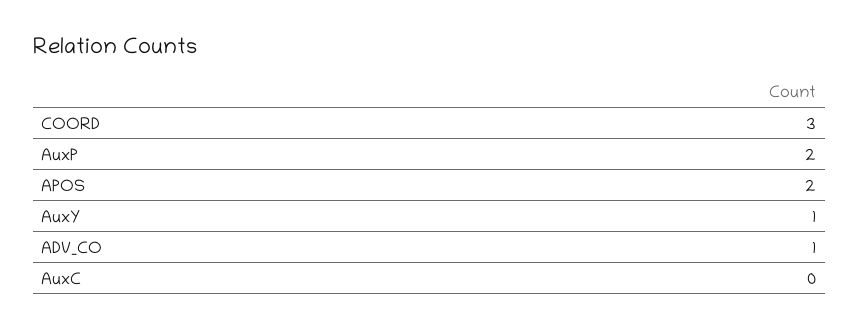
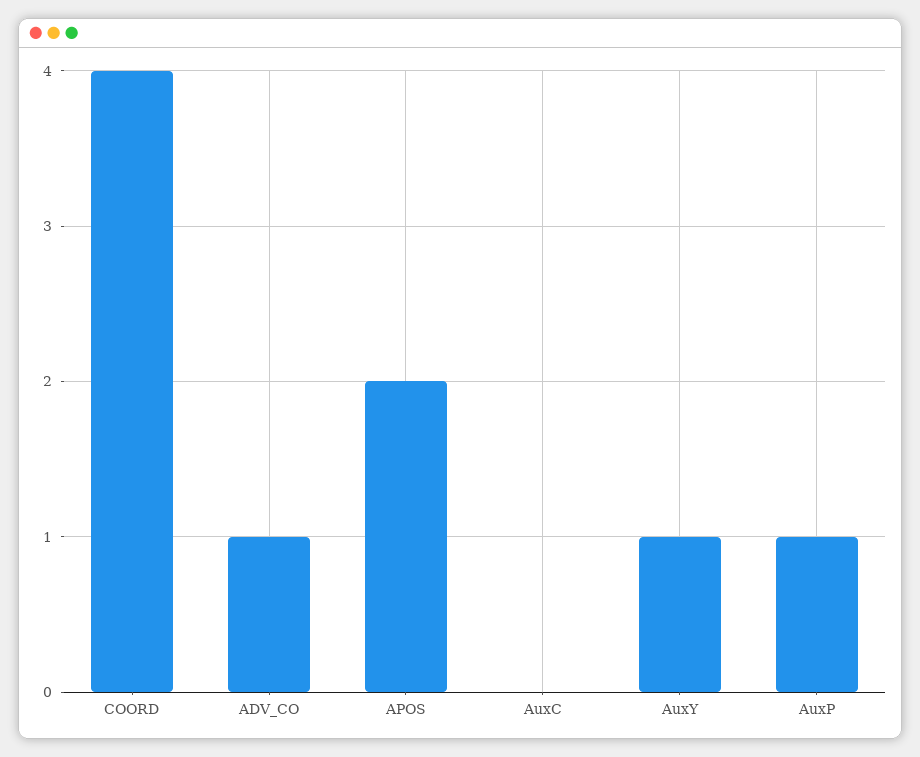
COORD: 3 -> 4
AuxP: 2 -> 1

